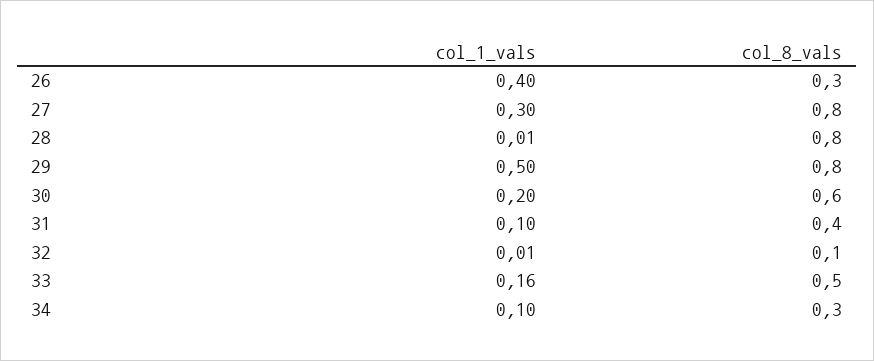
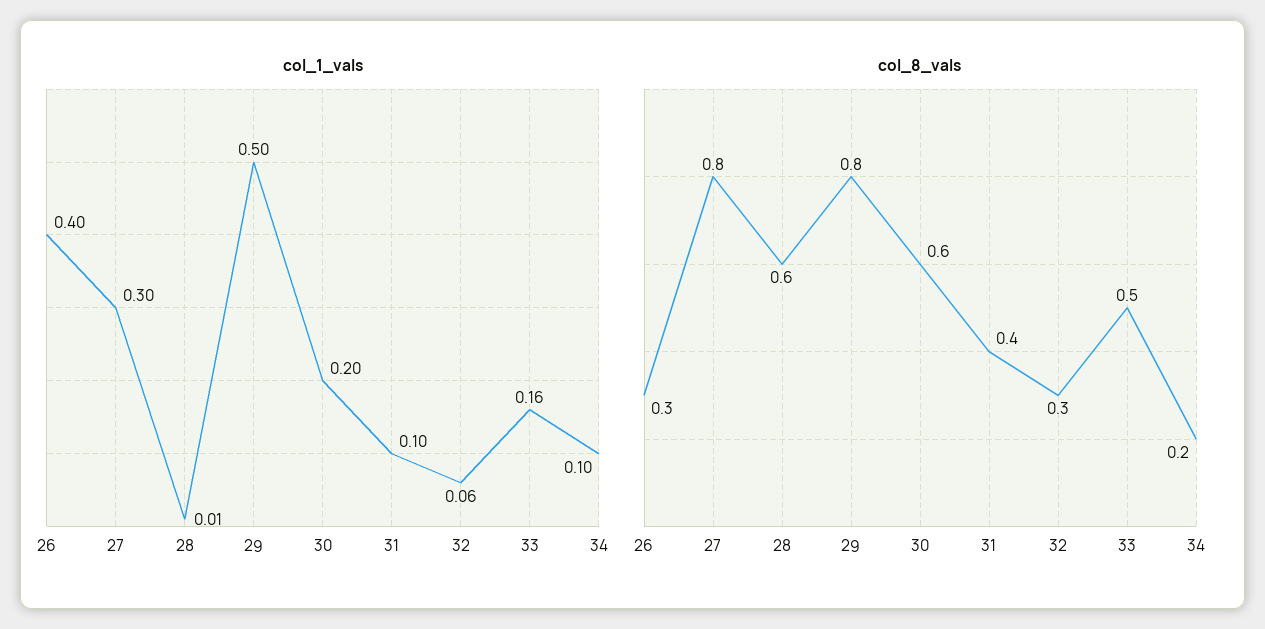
col_8_vals, 28: 0.8 -> 0.6
col_1_vals, 32: 0.01 -> 0.06
col_8_vals, 32: 0.1 -> 0.3
col_8_vals, 34: 0.3 -> 0.2

